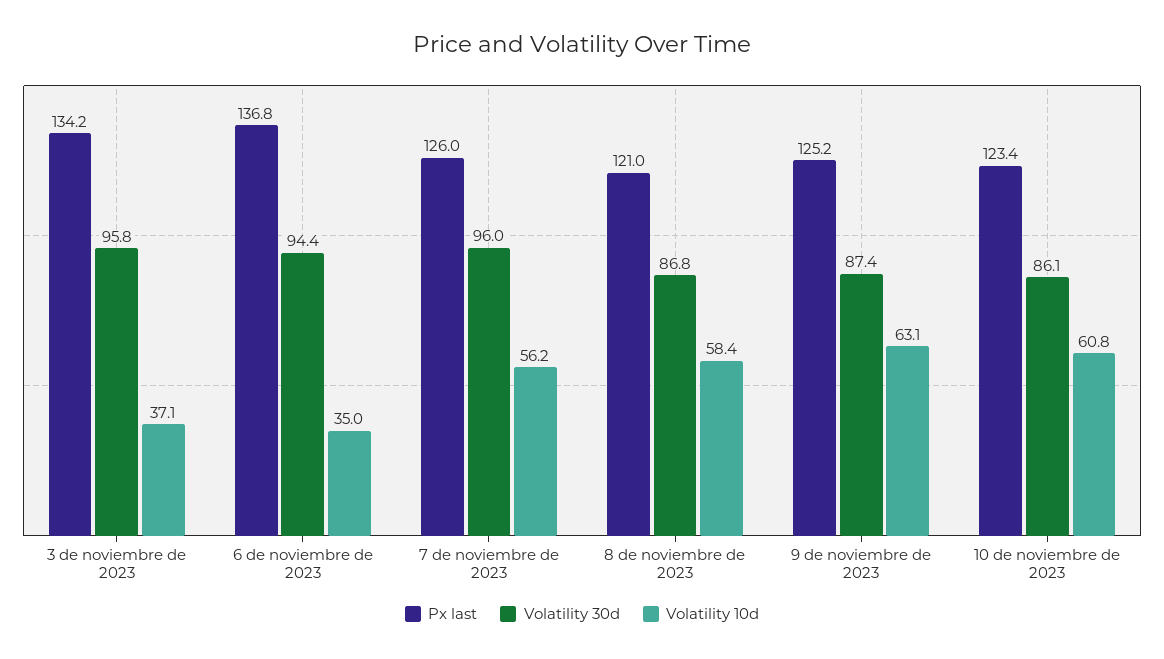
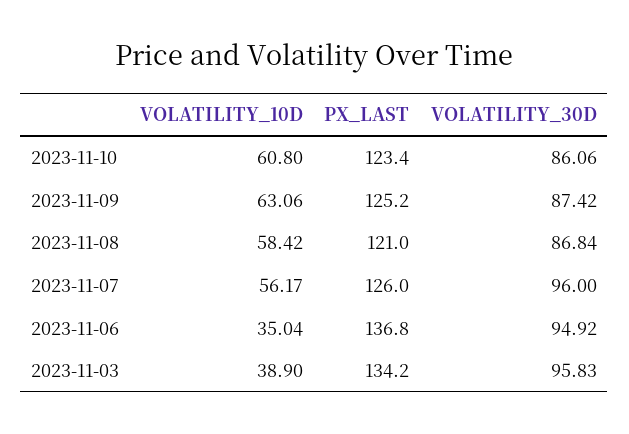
Volatility 10d, 3 de noviembre de 2023: 37.1 -> 38.9
Volatility 30d, 6 de noviembre de 2023: 94.4 -> 94.92

